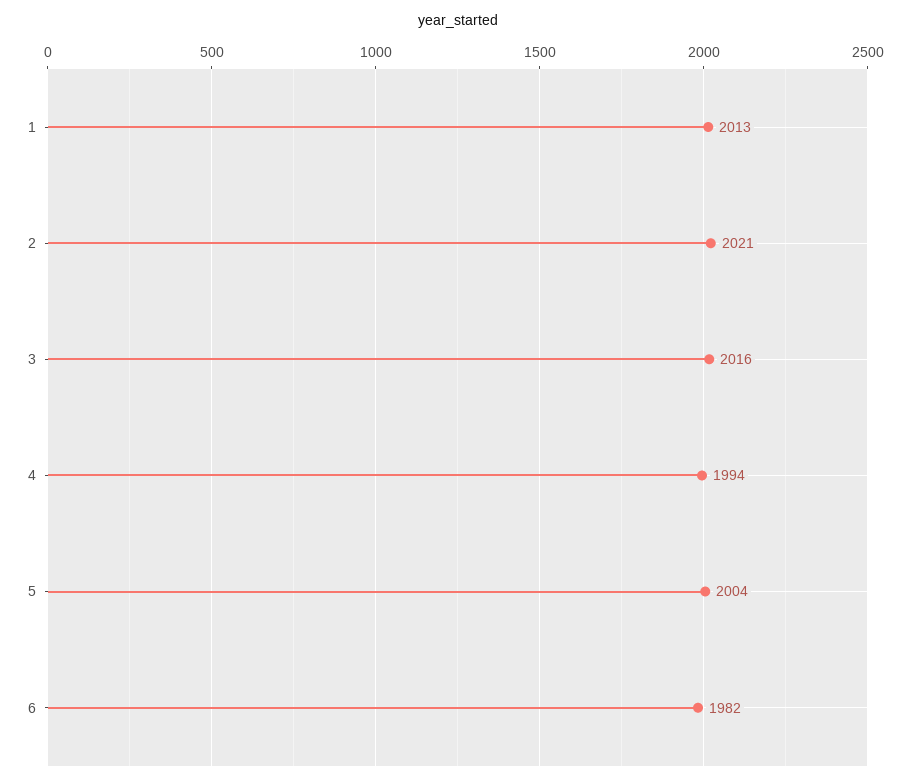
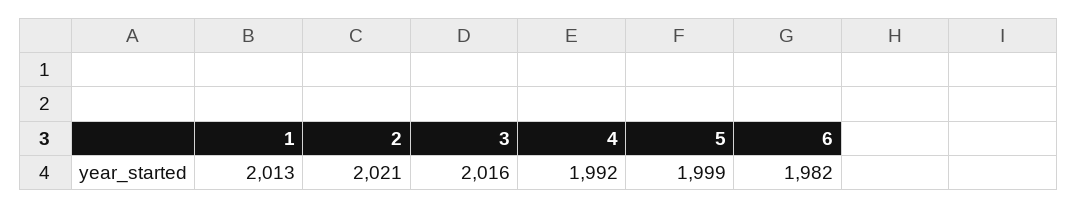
4: 1994 -> 1992
5: 2004 -> 1999

